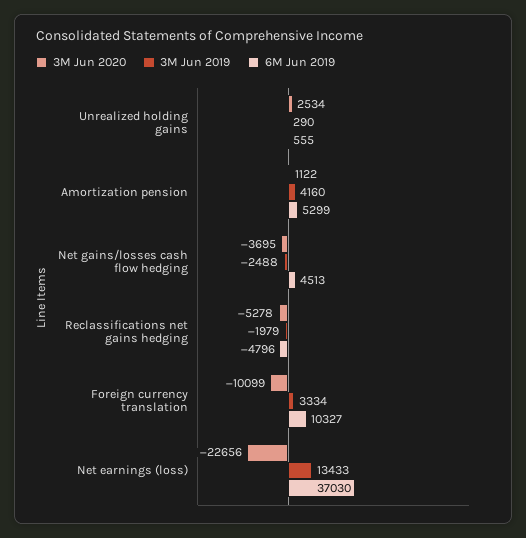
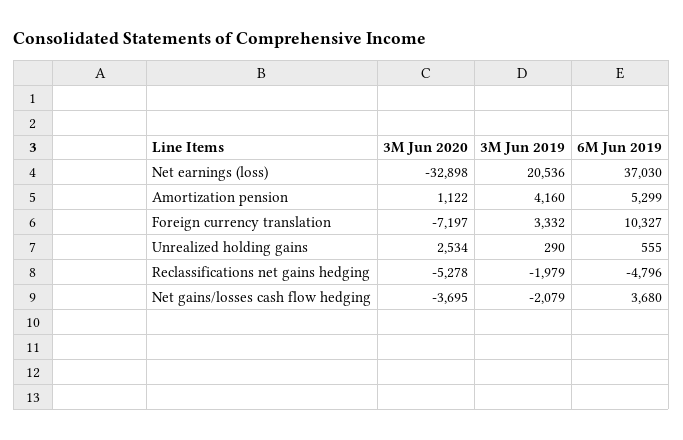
3M Jun 2019, Net gains/losses cash flow hedging: -2488 -> -2079
6M Jun 2019, Net gains/losses cash flow hedging: 4513 -> 3680
3M Jun 2020, Foreign currency translation: -10099 -> -7197
3M Jun 2019, Foreign currency translation: 3334 -> 3332
3M Jun 2020, Net earnings (loss): -22656 -> -32898
3M Jun 2019, Net earnings (loss): 13433 -> 20536

